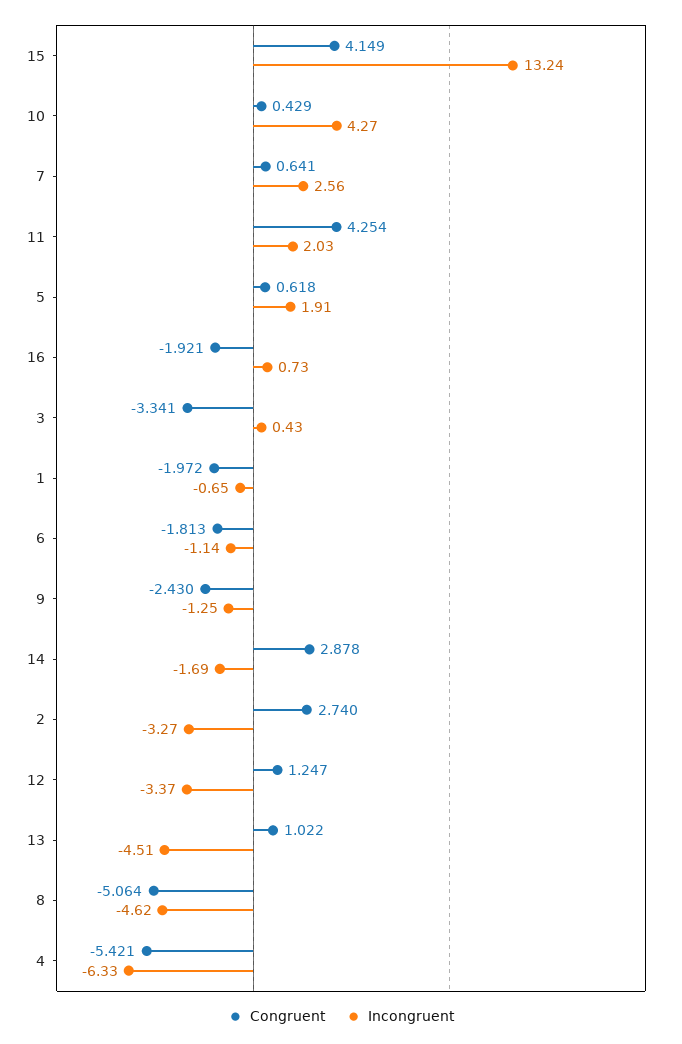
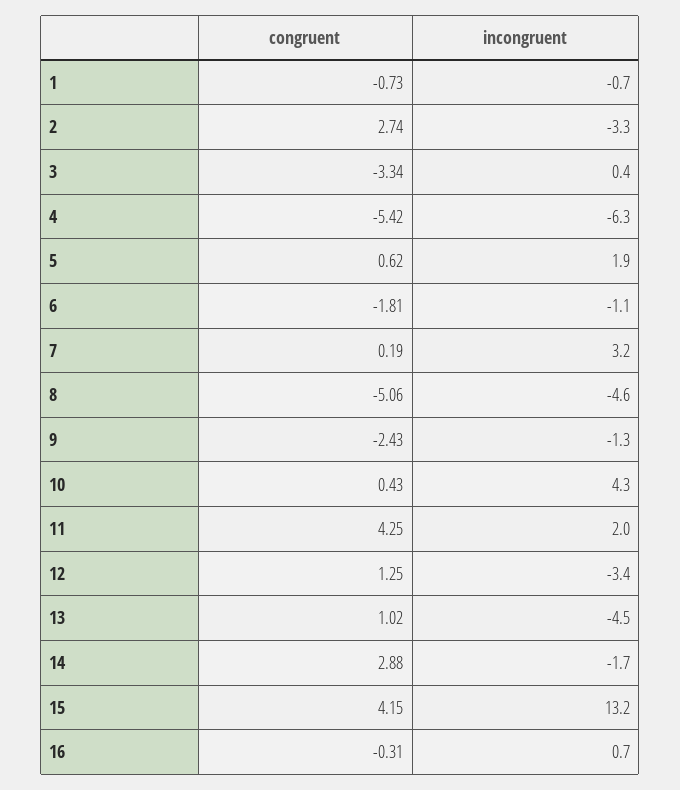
Congruent, 7: 0.641 -> 0.19
Incongruent, 7: 2.56 -> 3.2
Congruent, 16: -1.921 -> -0.31
Congruent, 1: -1.972 -> -0.73

